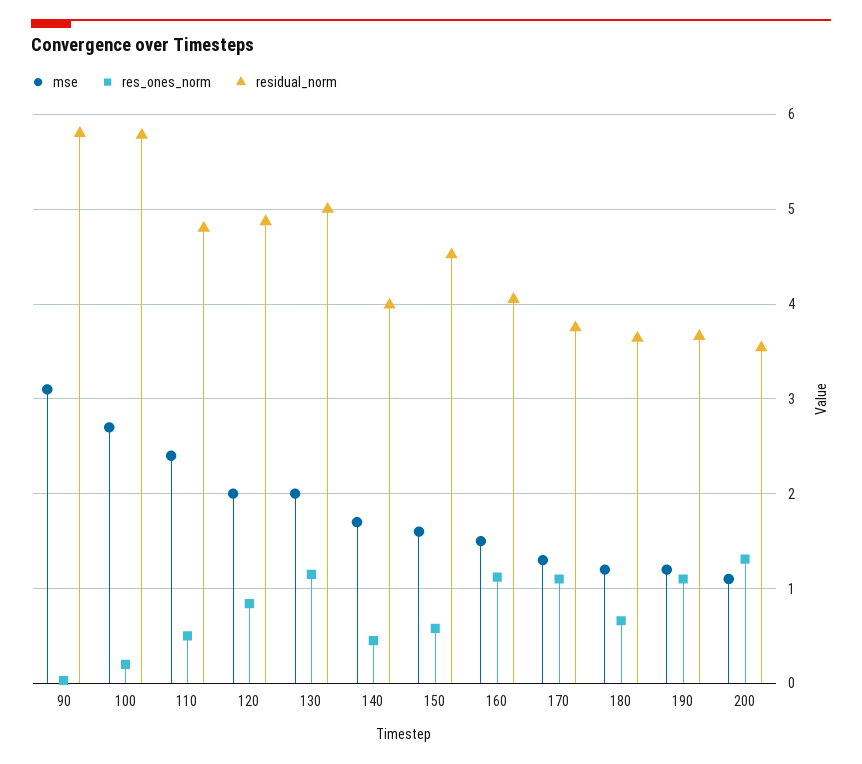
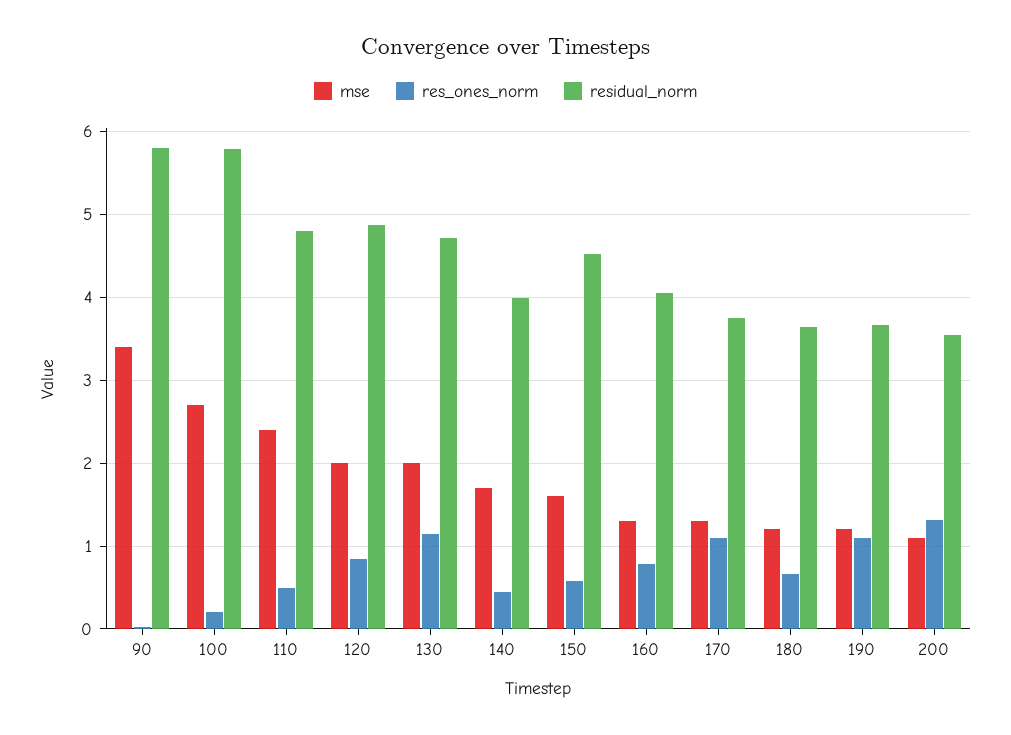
mse, 90: 3.1 -> 3.4
residual_norm, 130: 5 -> 4.7
mse, 160: 1.5 -> 1.3
res_ones_norm, 160: 1.1 -> 0.8

